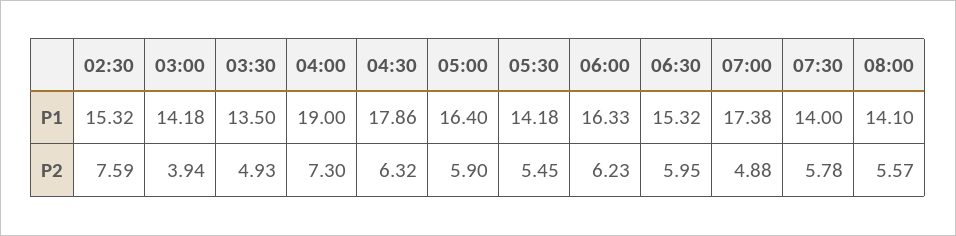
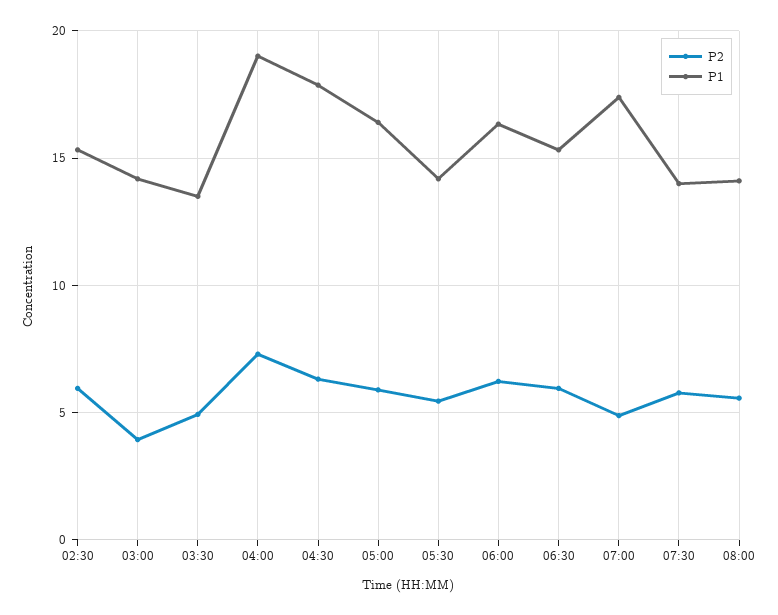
P2, 02:30: 7.59 -> 6

